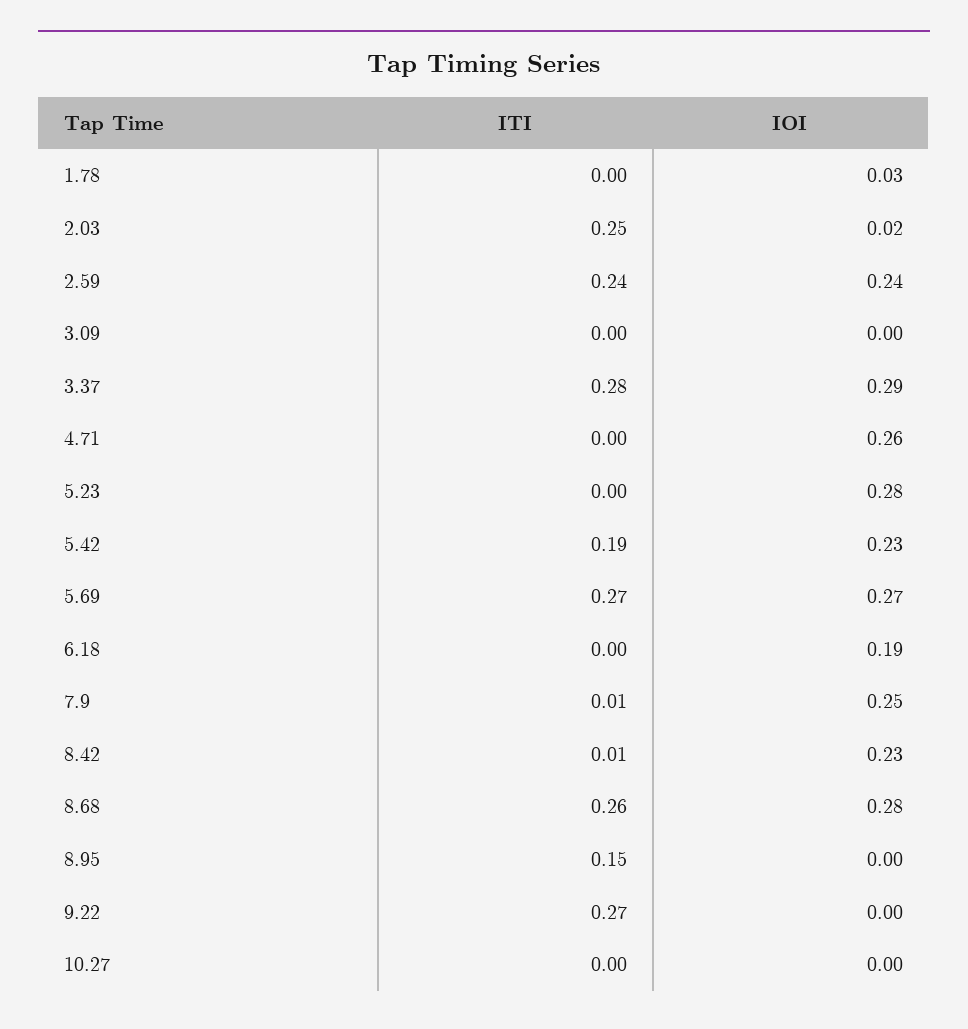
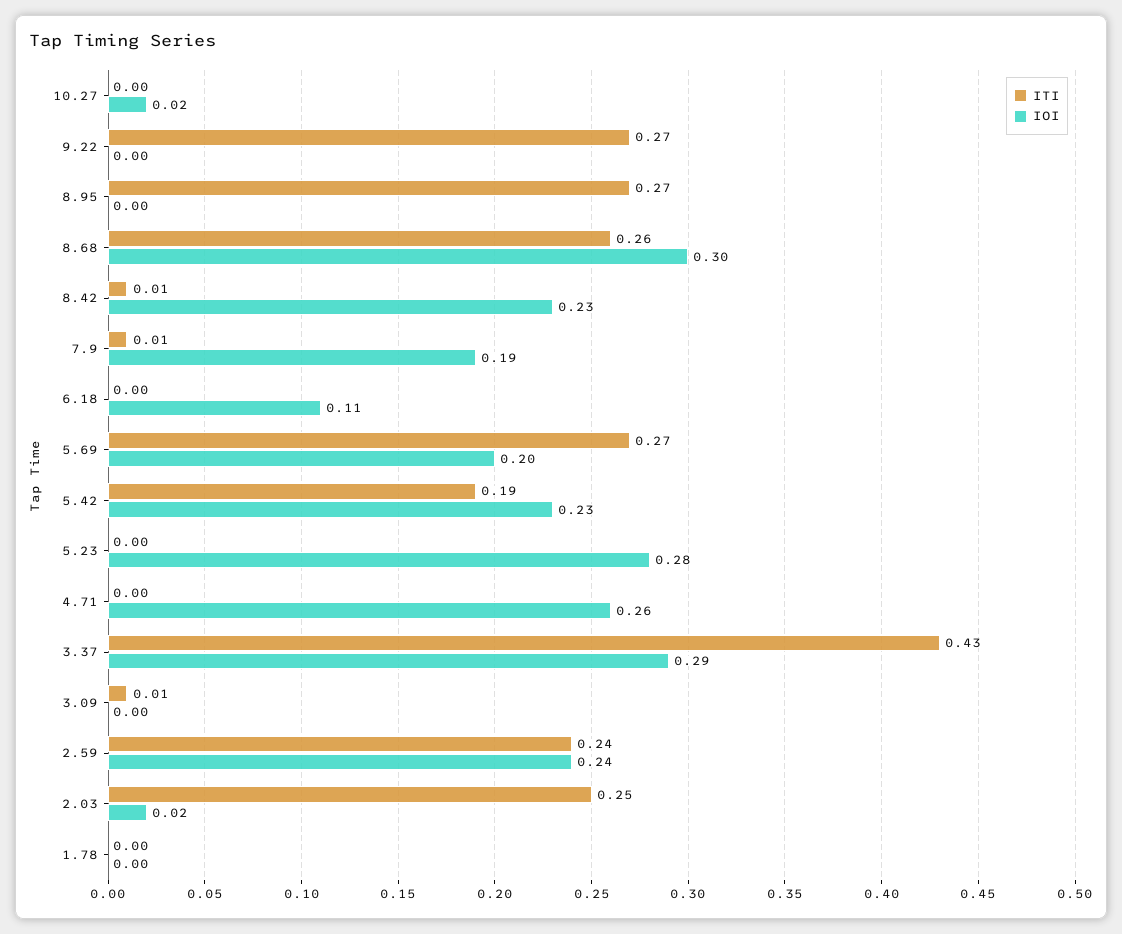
IOI, 1.78: 0.03 -> 0
ITI, 3.09: 0 -> 0.01
ITI, 3.37: 0.28 -> 0.43
IOI, 5.69: 0.27 -> 0.2
IOI, 6.18: 0.19 -> 0.11
IOI, 7.9: 0.25 -> 0.19
IOI, 8.68: 0.28 -> 0.3
ITI, 8.95: 0.15 -> 0.27
IOI, 10.27: 0 -> 0.02

